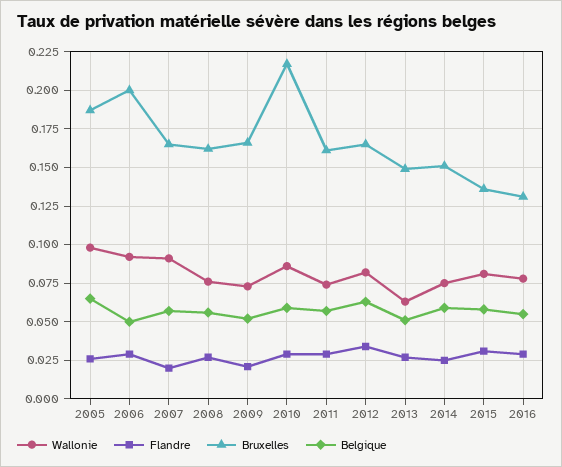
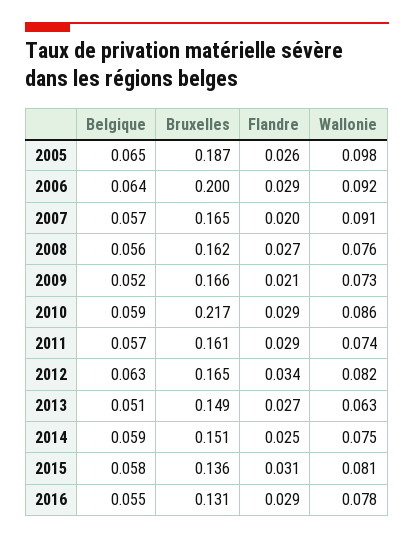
Belgique, 2006: 0.05 -> 0.064

